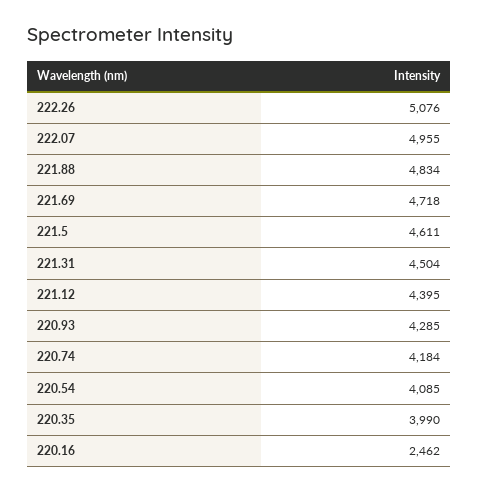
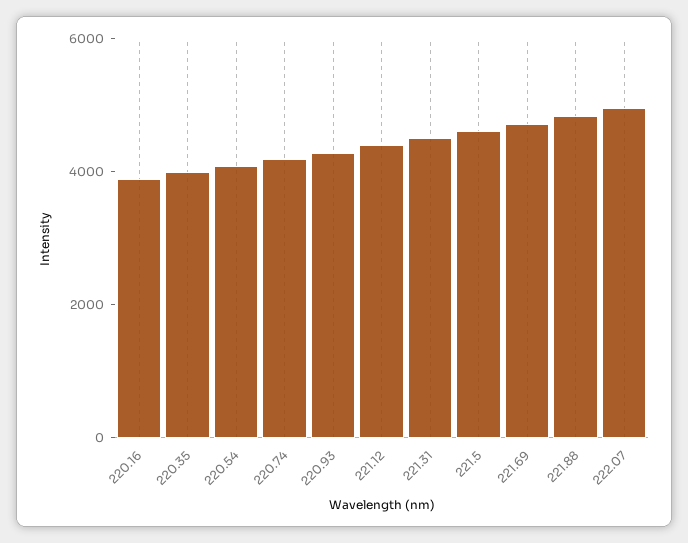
222.26: 5076 -> none
220.16: 2462 -> 4000

